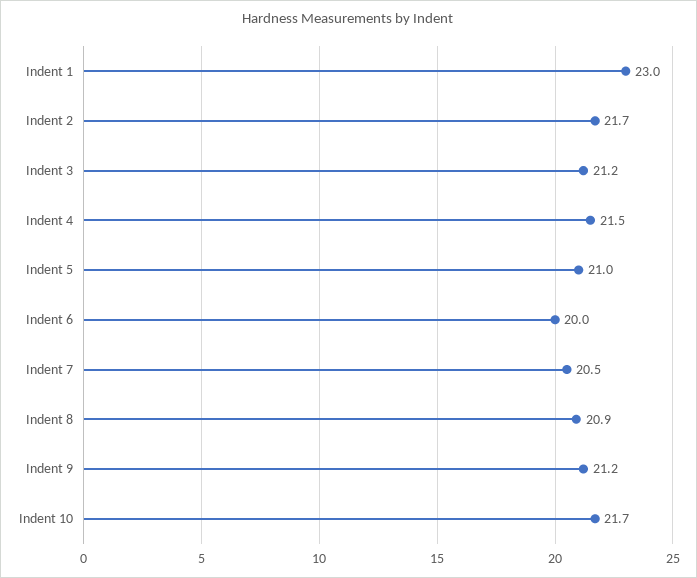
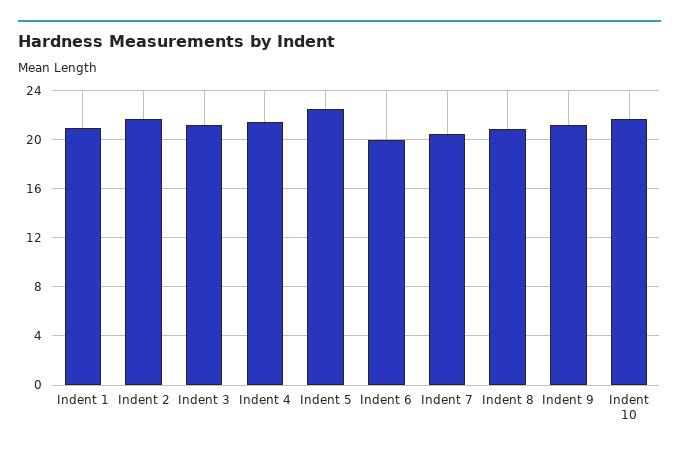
Indent 1: 23 -> 21
Indent 5: 21 -> 22.5

